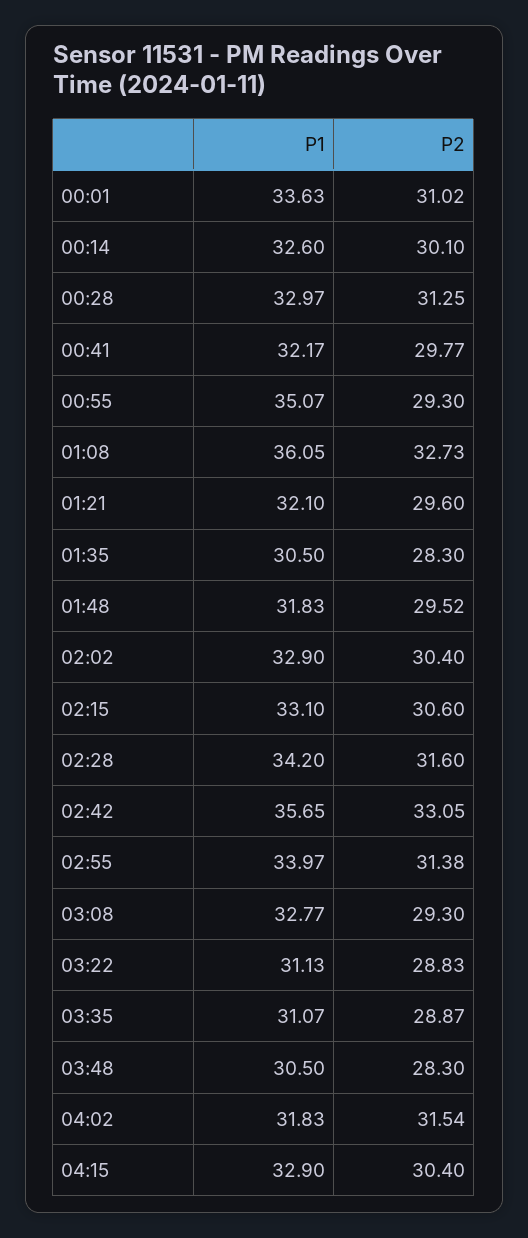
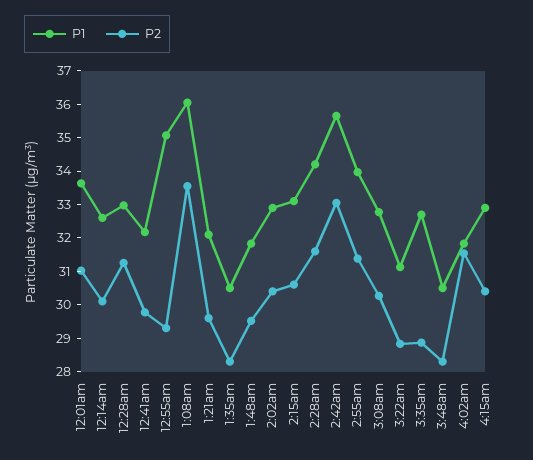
P2, 01:08: 32.73 -> 33.5
P2, 03:08: 29.3 -> 30.25
P1, 03:35: 31.07 -> 32.75

